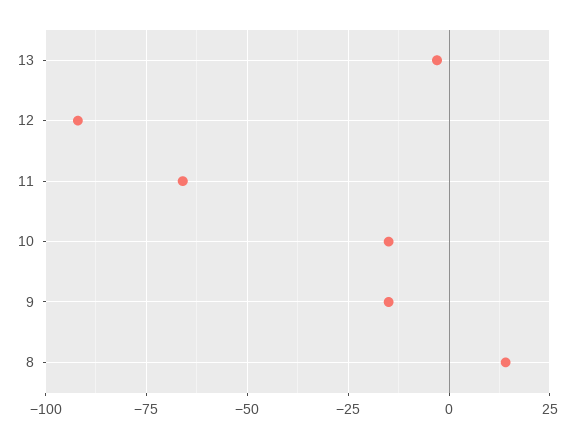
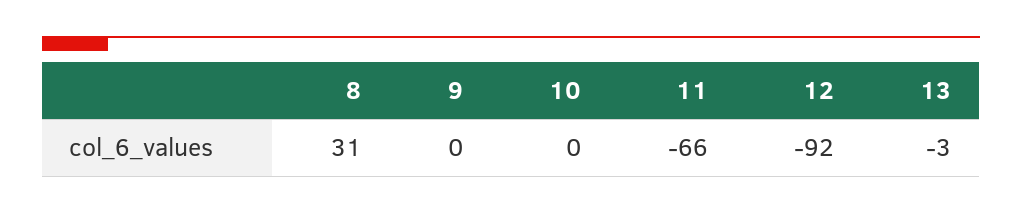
10: -15 -> 0
9: -15 -> 0
8: 15 -> 31

